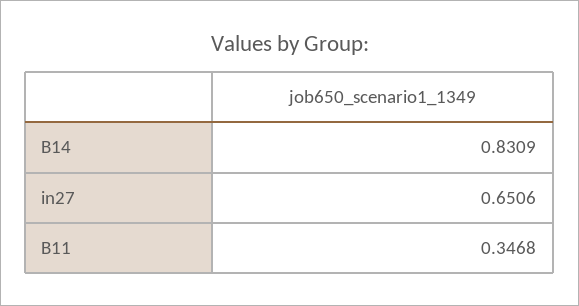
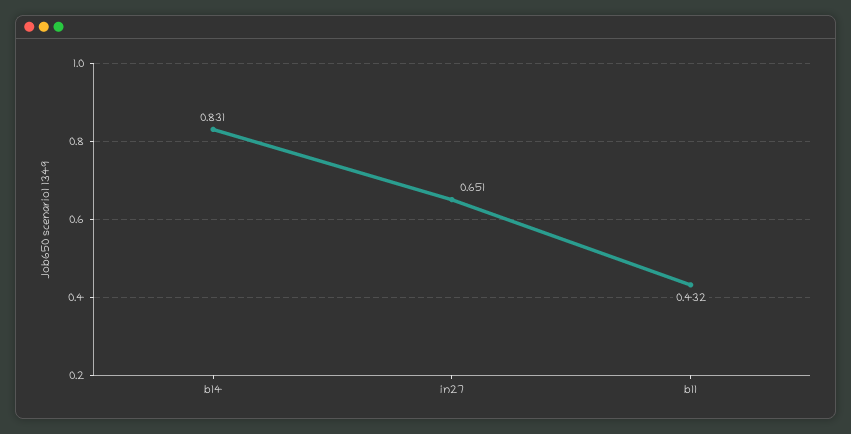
B11: 0.3468 -> 0.432

